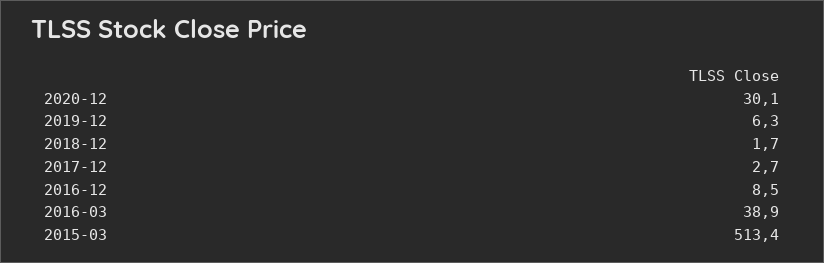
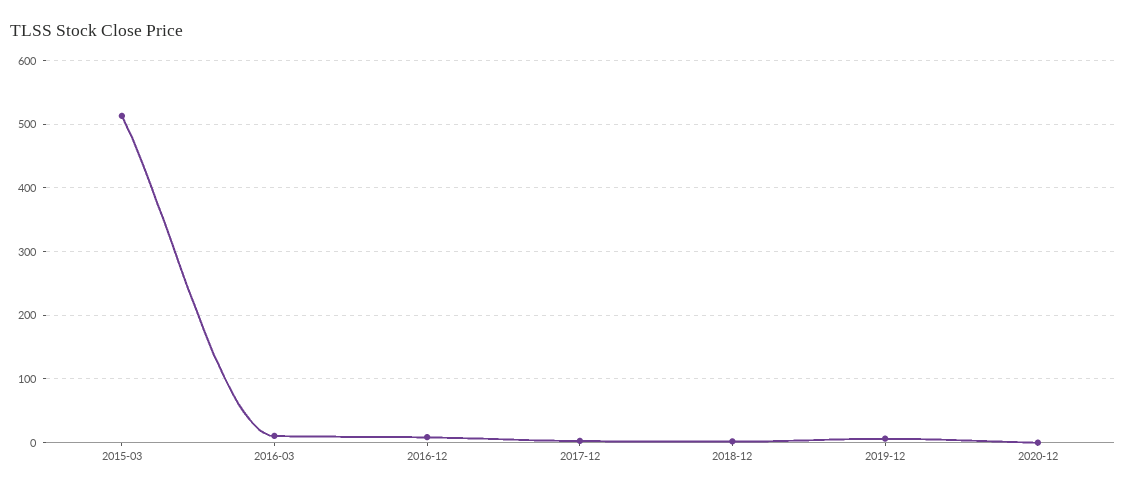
2020-12: 30.1 -> 0
2016-03: 38.9 -> 10

